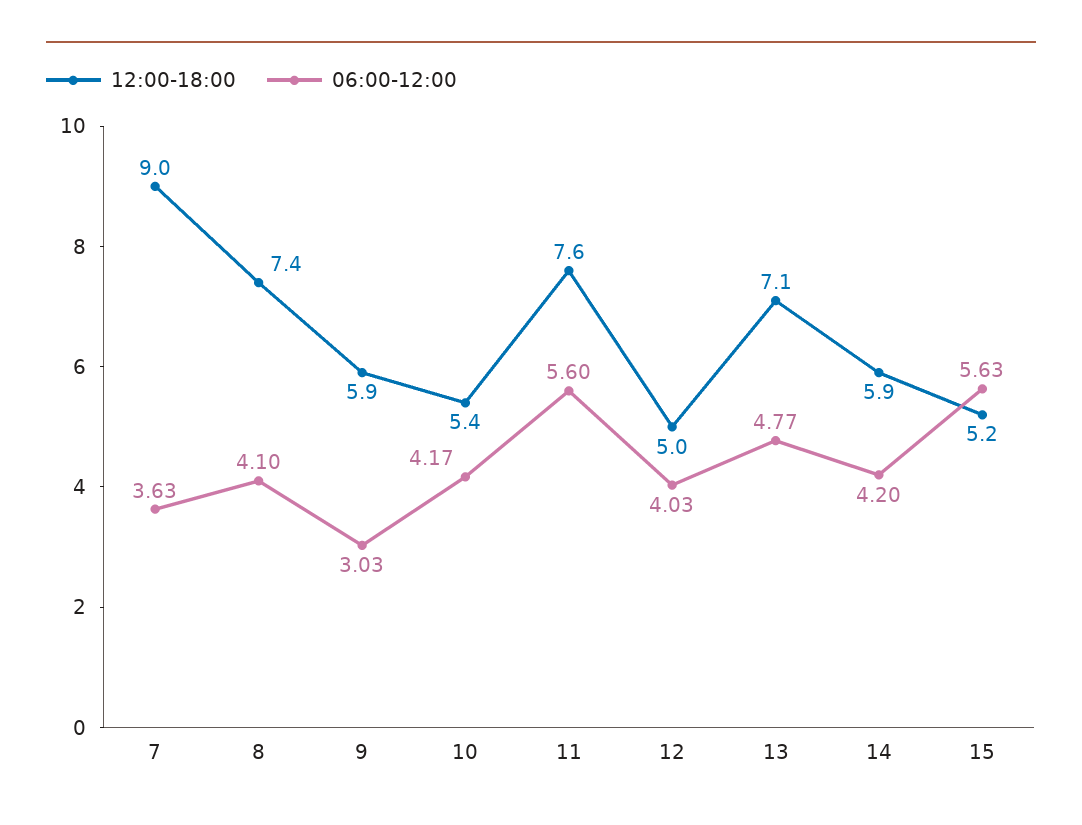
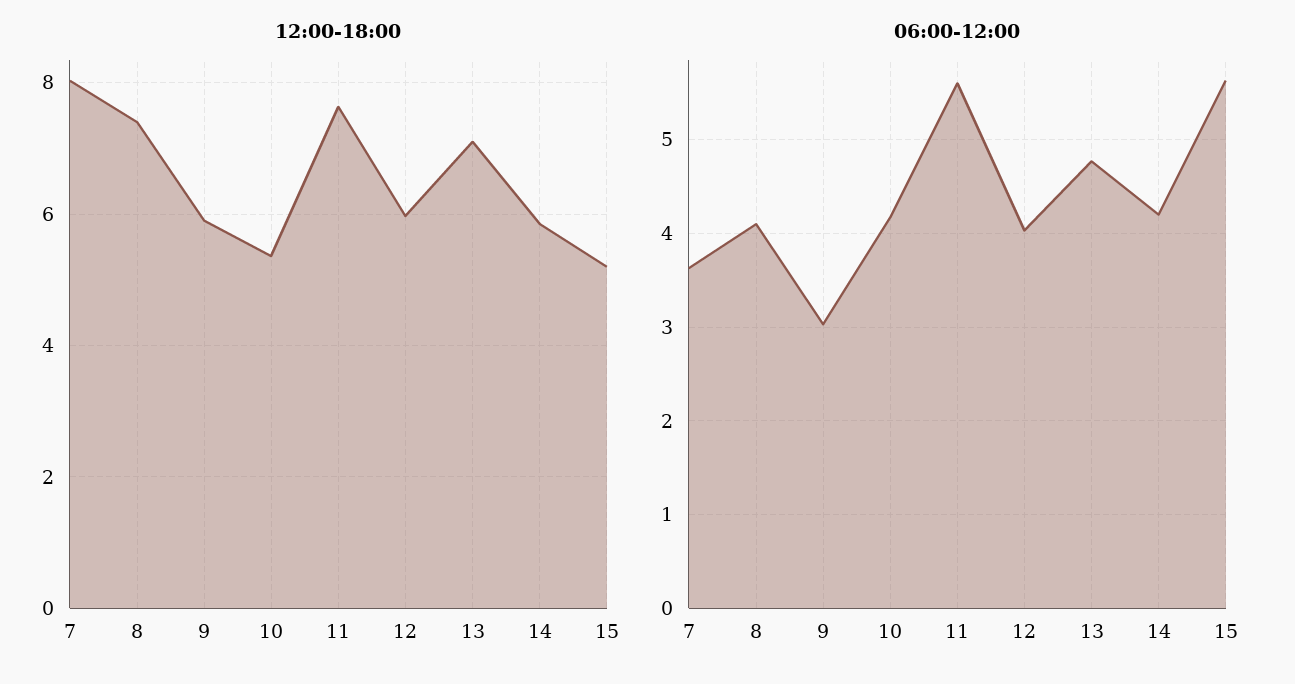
12:00-18:00, 7: 9 -> 8
12:00-18:00, 12: 5 -> 6

